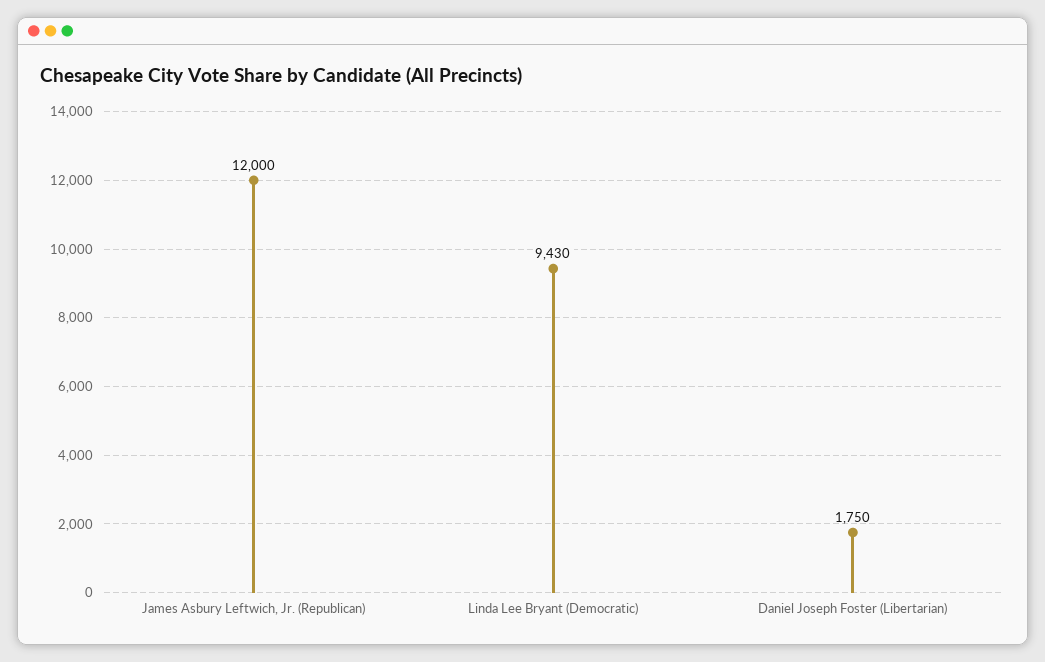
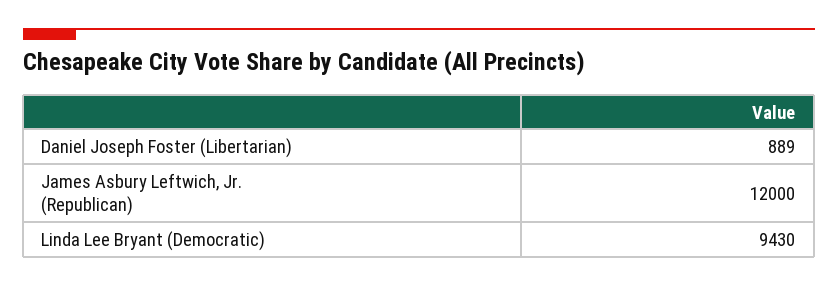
Daniel Joseph Foster (Libertarian): 1750 -> 889

